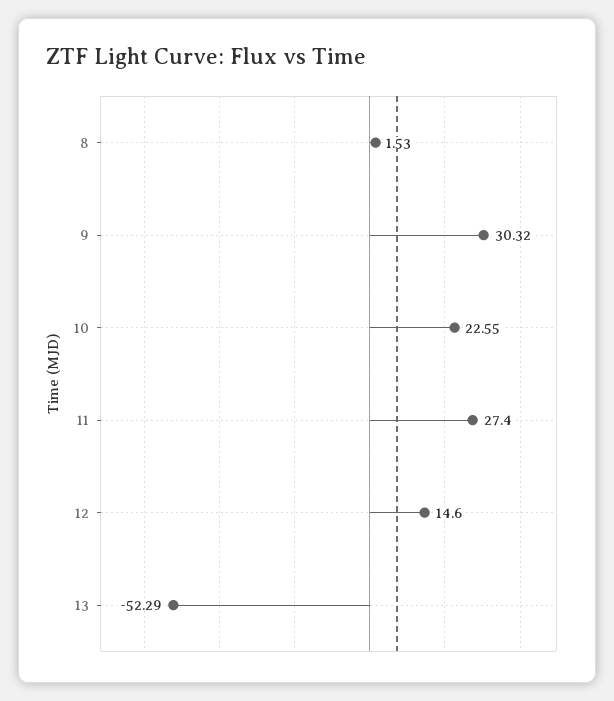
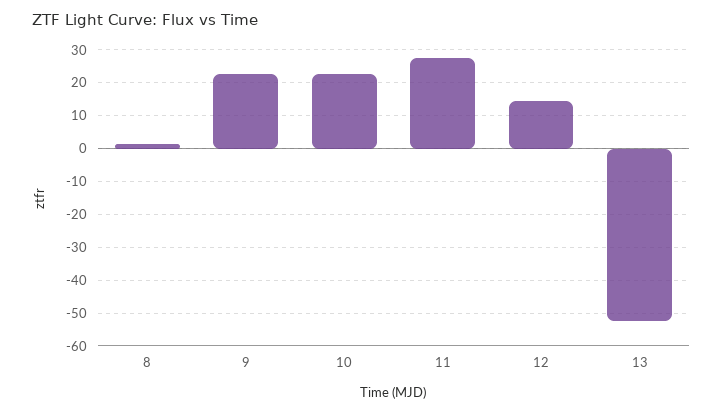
9: 30.32 -> 22

